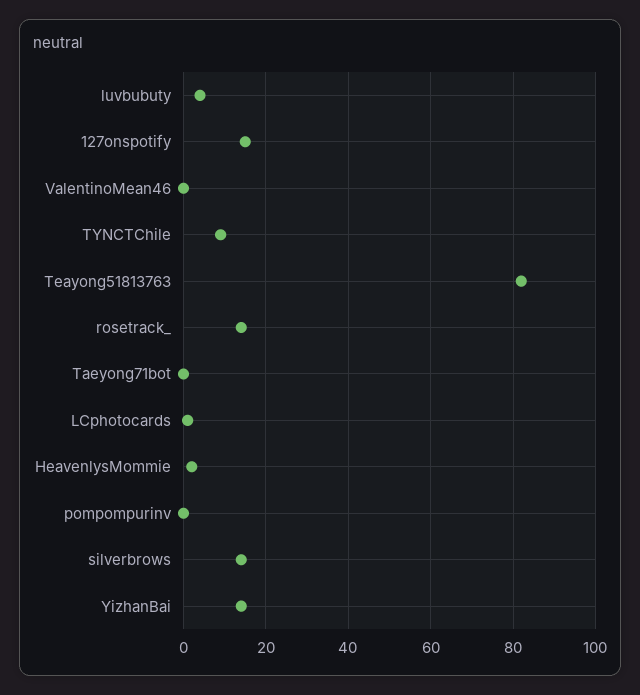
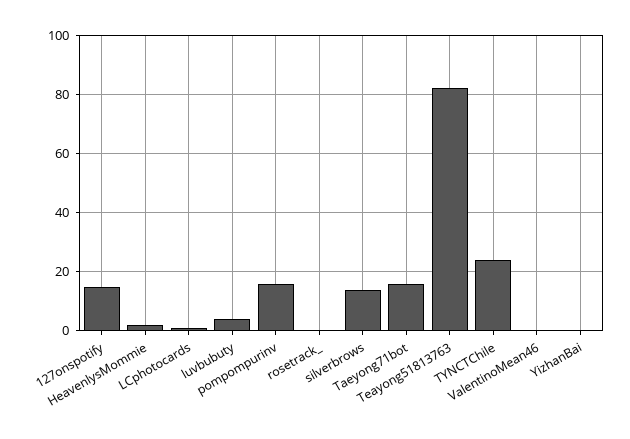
TYNCTChile: 10 -> 25
rosetrack_: 15 -> 0
Taeyong71bot: 0 -> 15
pompompurinv: 0 -> 15
YizhanBai: 15 -> 0

